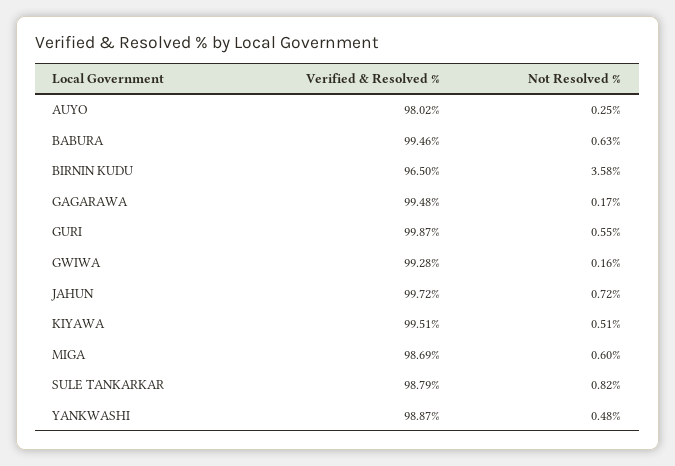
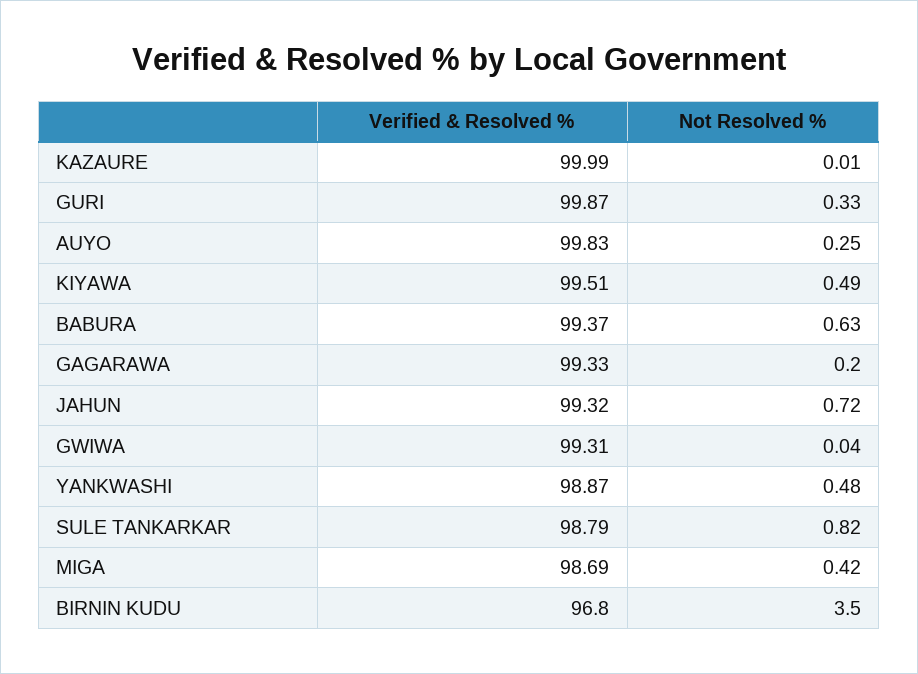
Verified & Resolved %, AUYO: 98.02 -> 99.83
Verified & Resolved %, BABURA: 99.46 -> 99.37
Verified & Resolved %, BIRNIN KUDU: 96.5 -> 96.8
Not Resolved %, BIRNIN KUDU: 3.58 -> 3.5
Verified & Resolved %, GAGARAWA: 99.48 -> 99.33
Not Resolved %, GAGARAWA: 0.17 -> 0.2
Not Resolved %, GURI: 0.55 -> 0.33
Verified & Resolved %, GWIWA: 99.28 -> 99.31
Not Resolved %, GWIWA: 0.16 -> 0.04
Verified & Resolved %, JAHUN: 99.72 -> 99.32
Not Resolved %, KIYAWA: 0.51 -> 0.49
Not Resolved %, MIGA: 0.6 -> 0.42
Verified & Resolved %, KAZAURE: none -> 99.99
Not Resolved %, KAZAURE: none -> 0.01

